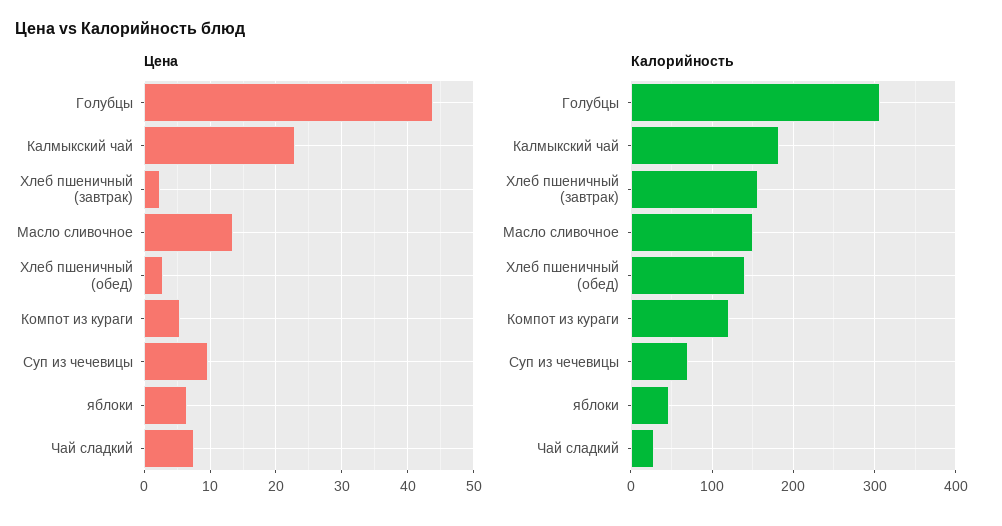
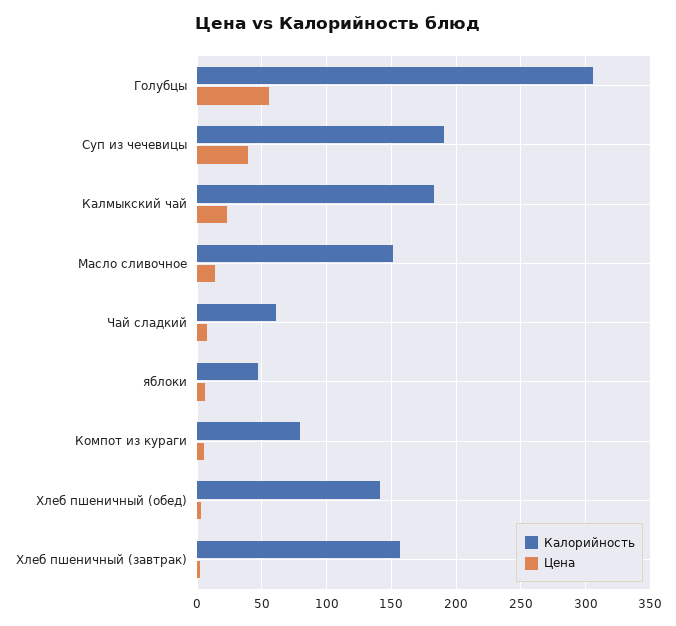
Цена, Голубцы: 44 -> 55
Цена, Суп из чечевицы: 10 -> 40
Калорийность, Компот из кураги: 120 -> 80
Калорийность, Суп из чечевицы: 70 -> 190
Калорийность, Чай сладкий: 30 -> 60

